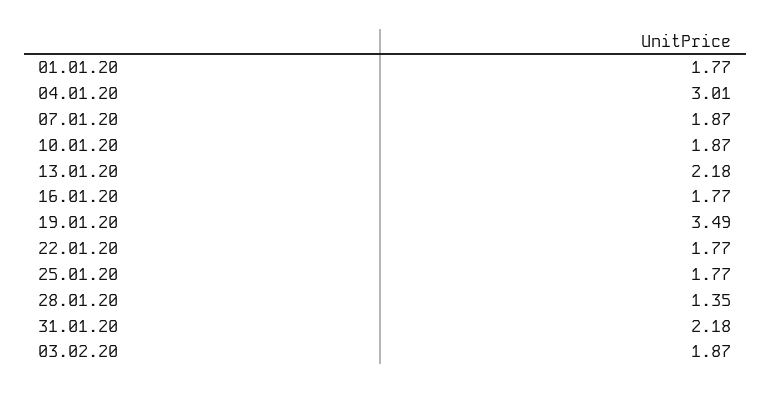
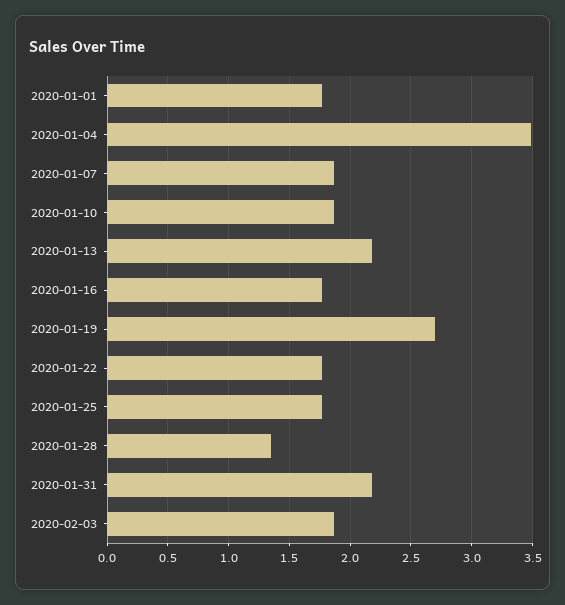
04.01.20: 3.01 -> 3.5
19.01.20: 3.49 -> 2.7

